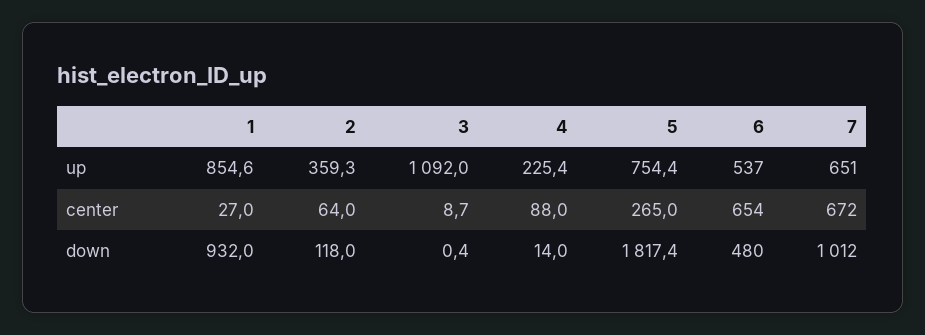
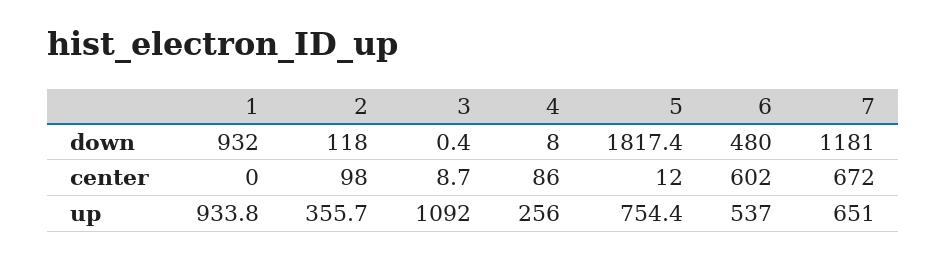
1, up: 854.6 -> 933.8
2, up: 359.3 -> 355.7
4, up: 225.4 -> 256
1, center: 27 -> 0
2, center: 64 -> 98
4, center: 88 -> 86
5, center: 265 -> 12
6, center: 654 -> 602
4, down: 14 -> 8
7, down: 1012 -> 1181

